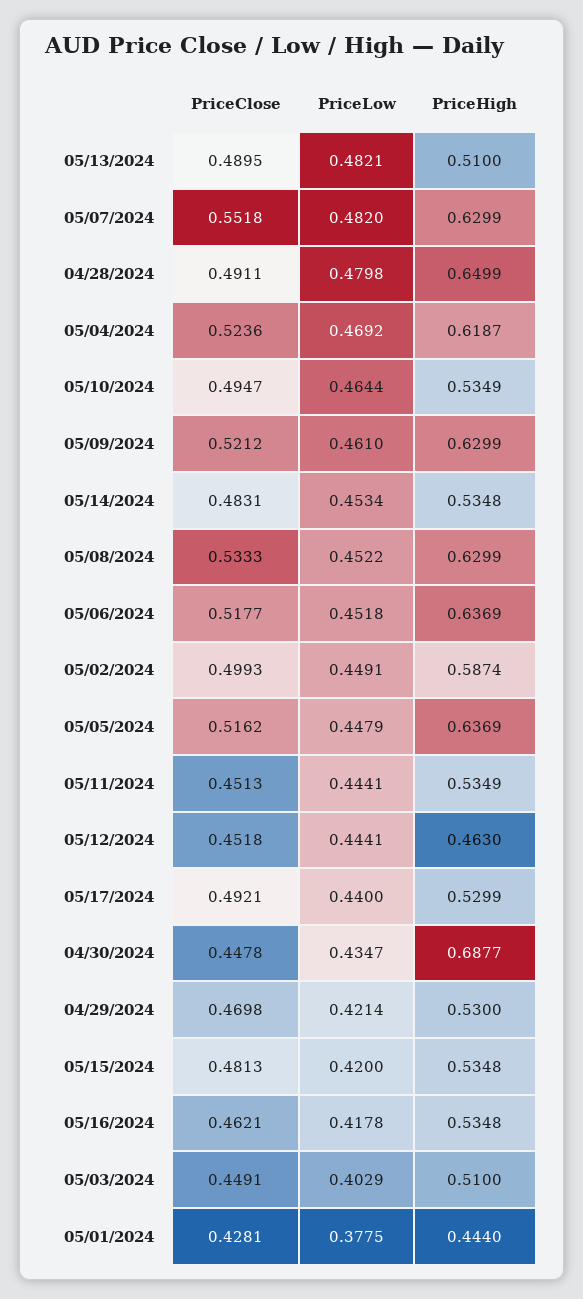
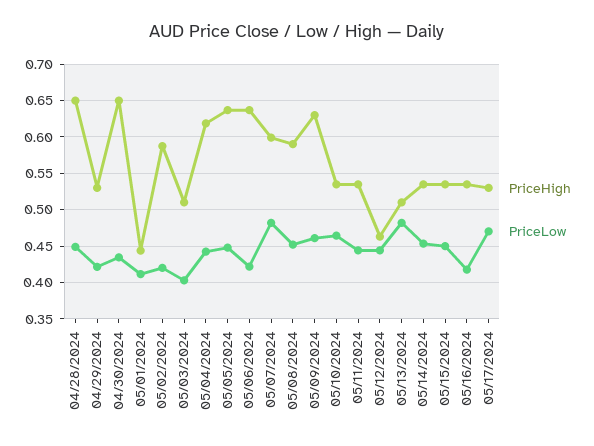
PriceClose, 05/13/2024: 0.4895 -> none
PriceClose, 05/07/2024: 0.5518 -> none
PriceHigh, 05/07/2024: 0.6299 -> 0.6
PriceClose, 04/28/2024: 0.4911 -> none
PriceLow, 04/28/2024: 0.4798 -> 0.45
PriceClose, 05/04/2024: 0.5236 -> none
PriceLow, 05/04/2024: 0.4692 -> 0.44
PriceClose, 05/10/2024: 0.4947 -> none
PriceClose, 05/09/2024: 0.5212 -> none
PriceClose, 05/14/2024: 0.4831 -> none
PriceClose, 05/08/2024: 0.5333 -> none
PriceHigh, 05/08/2024: 0.6299 -> 0.59
PriceClose, 05/06/2024: 0.5177 -> none
PriceLow, 05/06/2024: 0.4518 -> 0.42
PriceClose, 05/02/2024: 0.4993 -> none
PriceLow, 05/02/2024: 0.4491 -> 0.42
PriceClose, 05/05/2024: 0.5162 -> none
PriceClose, 05/11/2024: 0.4513 -> none
PriceClose, 05/12/2024: 0.4518 -> none
PriceClose, 05/17/2024: 0.4921 -> none
PriceLow, 05/17/2024: 0.44 -> 0.47
PriceClose, 04/30/2024: 0.4478 -> none
PriceHigh, 04/30/2024: 0.6877 -> 0.65
PriceClose, 04/29/2024: 0.4698 -> none
PriceClose, 05/15/2024: 0.4813 -> none
PriceLow, 05/15/2024: 0.42 -> 0.45
PriceClose, 05/16/2024: 0.4621 -> none
PriceClose, 05/03/2024: 0.4491 -> none
PriceClose, 05/01/2024: 0.4281 -> none
PriceLow, 05/01/2024: 0.3775 -> 0.41

